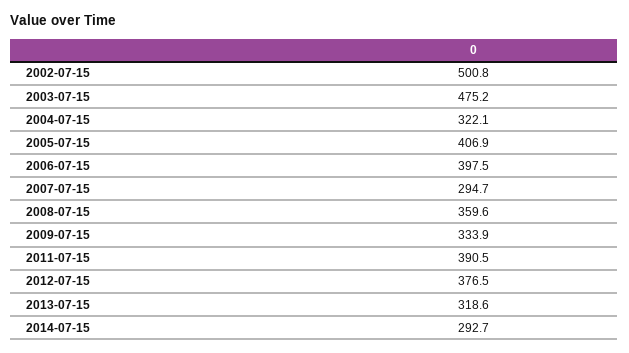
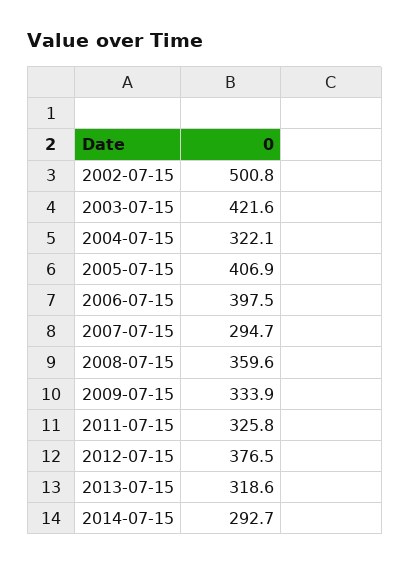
2003-07-15: 475.2 -> 421.6
2011-07-15: 390.5 -> 325.8

